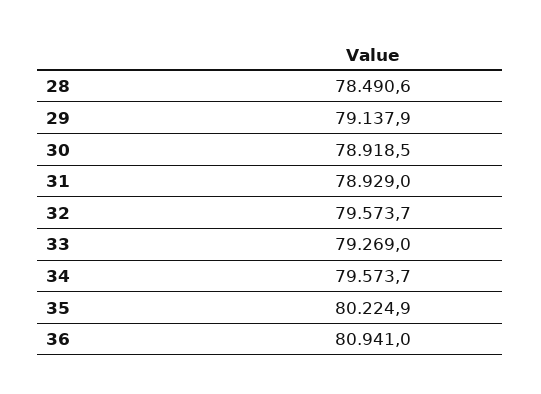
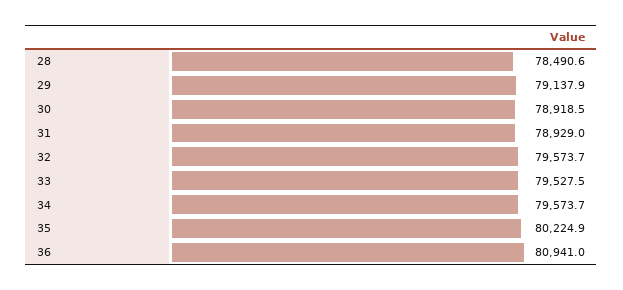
33: 79269 -> 79527.5

